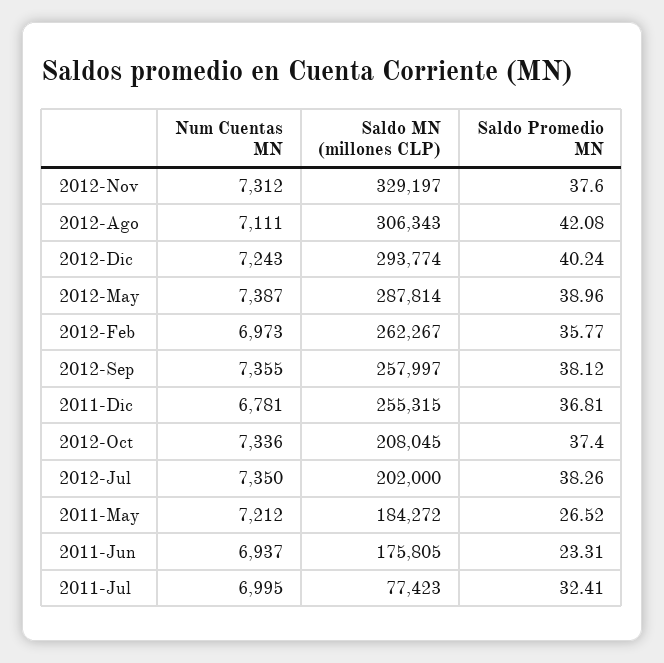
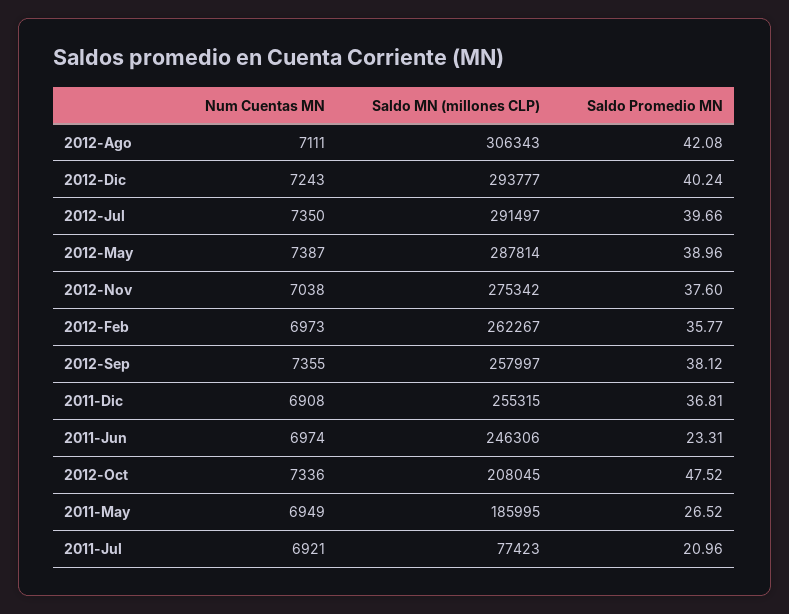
Num Cuentas MN, 2012-Nov: 7312 -> 7038
Saldo MN (millones CLP), 2012-Nov: 329197 -> 275342
Saldo MN (millones CLP), 2012-Dic: 293774 -> 293777
Num Cuentas MN, 2011-Dic: 6781 -> 6908
Saldo Promedio MN, 2012-Oct: 37.4 -> 47.52
Saldo MN (millones CLP), 2012-Jul: 202000 -> 291497
Saldo Promedio MN, 2012-Jul: 38.26 -> 39.66
Num Cuentas MN, 2011-May: 7212 -> 6949
Saldo MN (millones CLP), 2011-May: 184272 -> 185995
Num Cuentas MN, 2011-Jun: 6937 -> 6974
Saldo MN (millones CLP), 2011-Jun: 175805 -> 246306
Num Cuentas MN, 2011-Jul: 6995 -> 6921
Saldo Promedio MN, 2011-Jul: 32.41 -> 20.96

